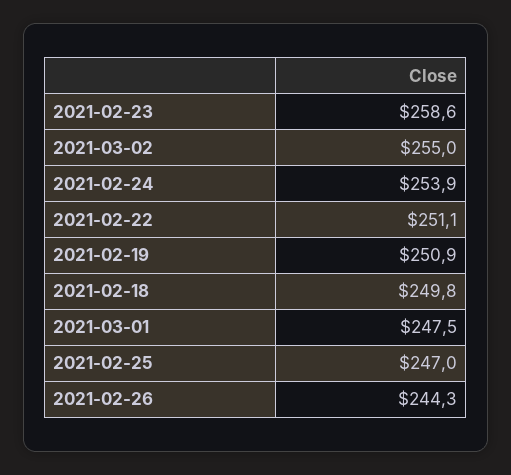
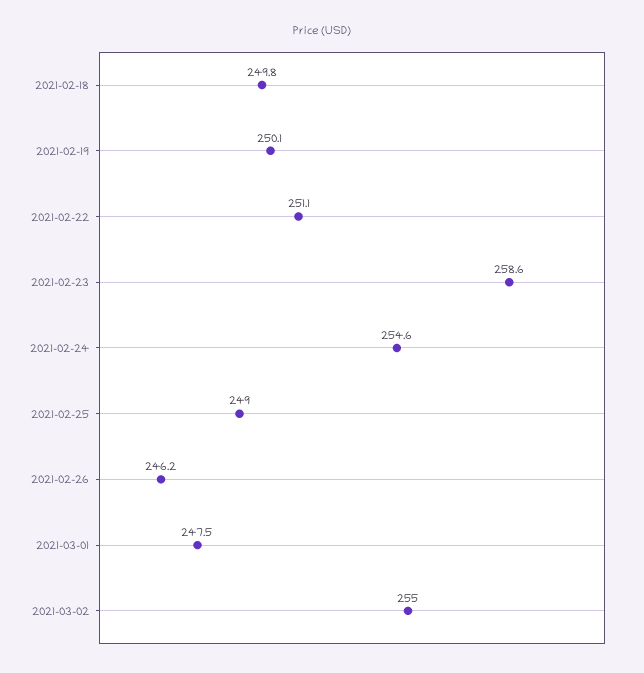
2021-02-24: 253.9 -> 254.6
2021-02-19: 250.9 -> 250.1
2021-02-25: 247 -> 249
2021-02-26: 244.3 -> 246.2

